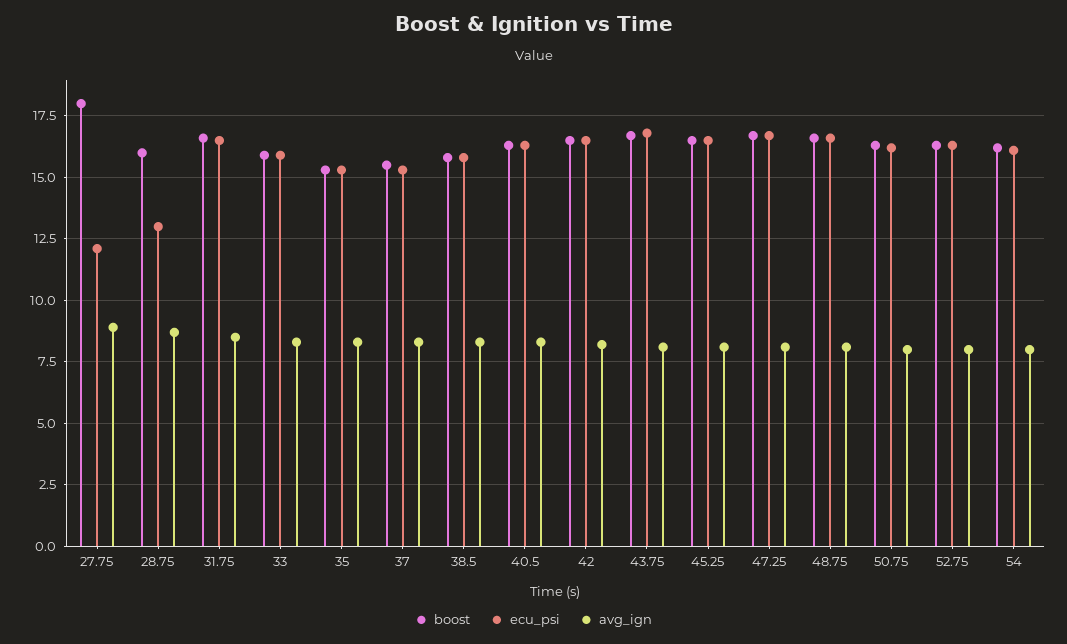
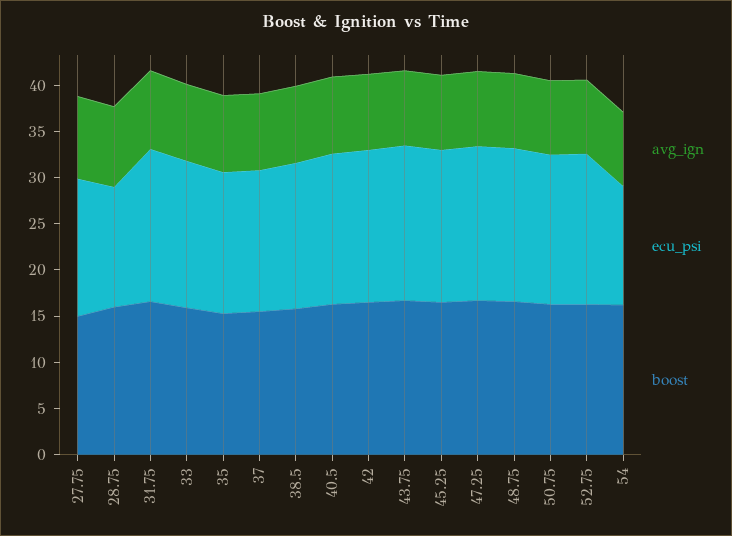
boost, 27.75: 18 -> 15
ecu_psi, 27.75: 12 -> 15
ecu_psi, 54: 16 -> 13

